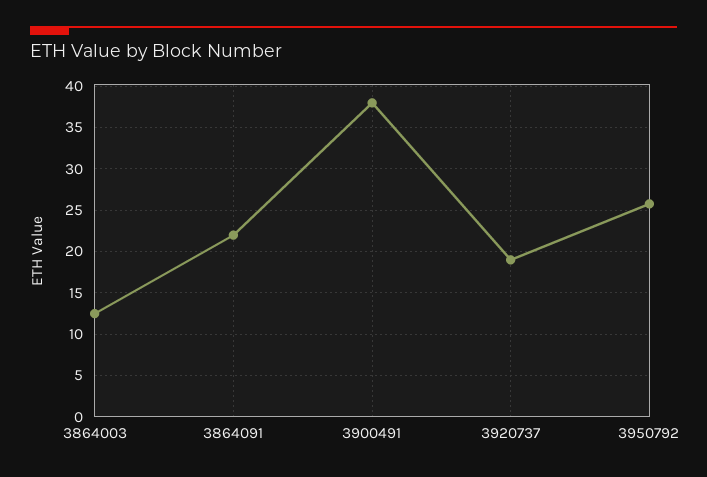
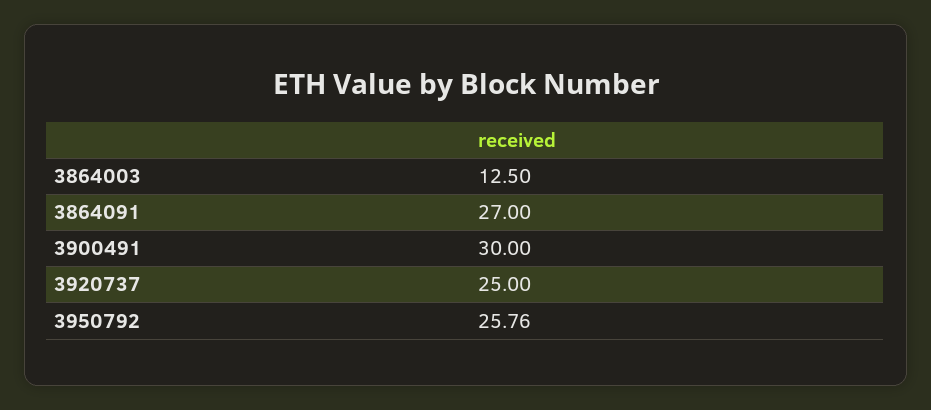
3864091: 22 -> 27
3900491: 38 -> 30
3920737: 19 -> 25

